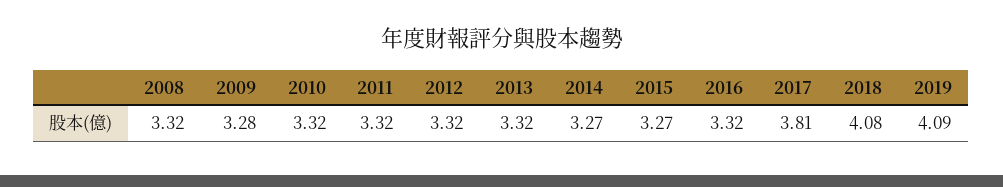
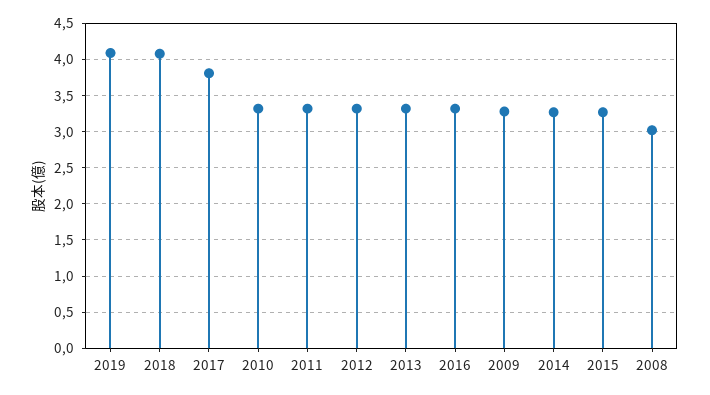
2008: 3.32 -> 3

